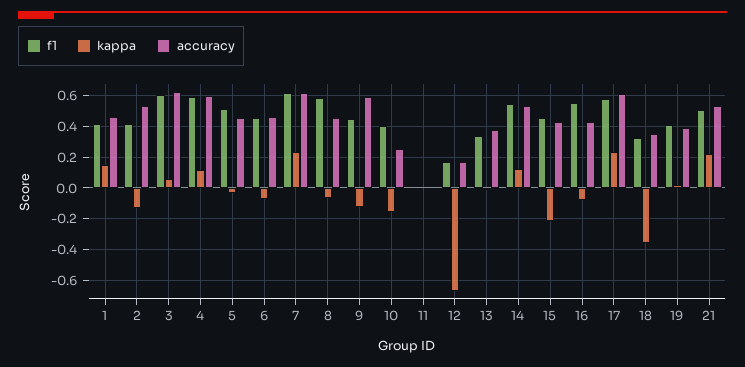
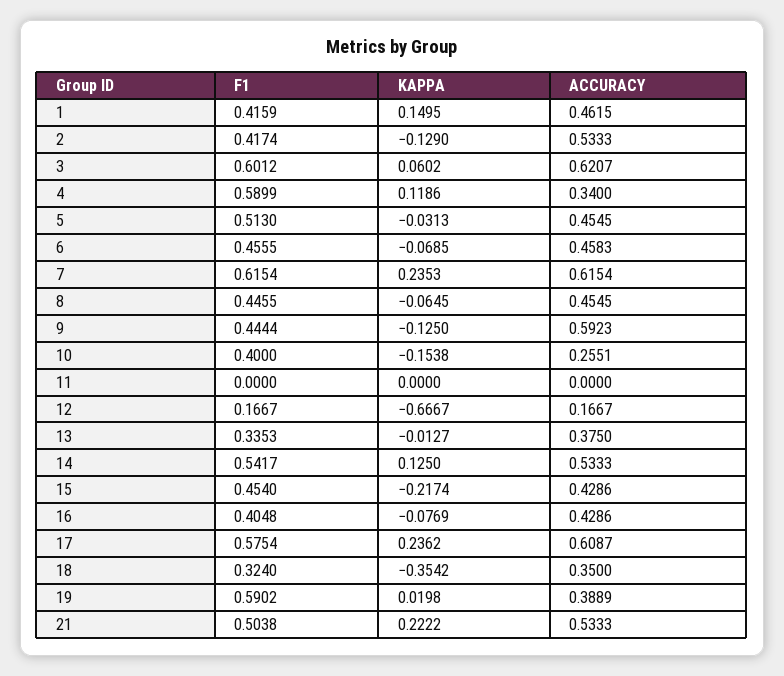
accuracy, 4: 0.6 -> 0.34
f1, 8: 0.6 -> 0.4455
f1, 16: 0.55 -> 0.4048
f1, 19: 0.4 -> 0.5902

